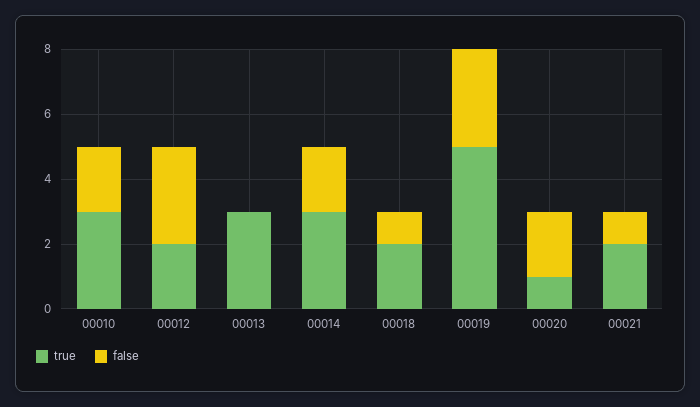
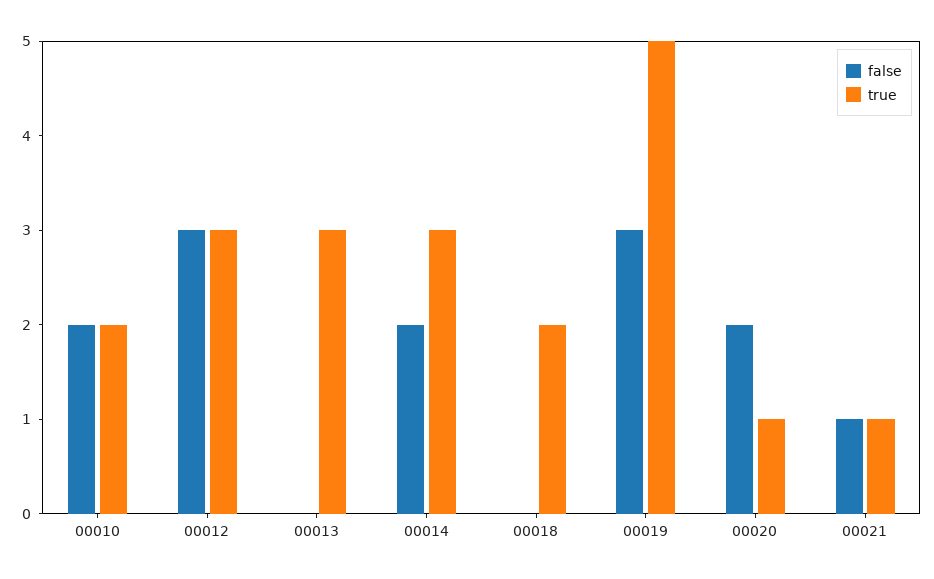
true, 00010: 3 -> 2
true, 00012: 2 -> 3
false, 00018: 1 -> 0
true, 00021: 2 -> 1

